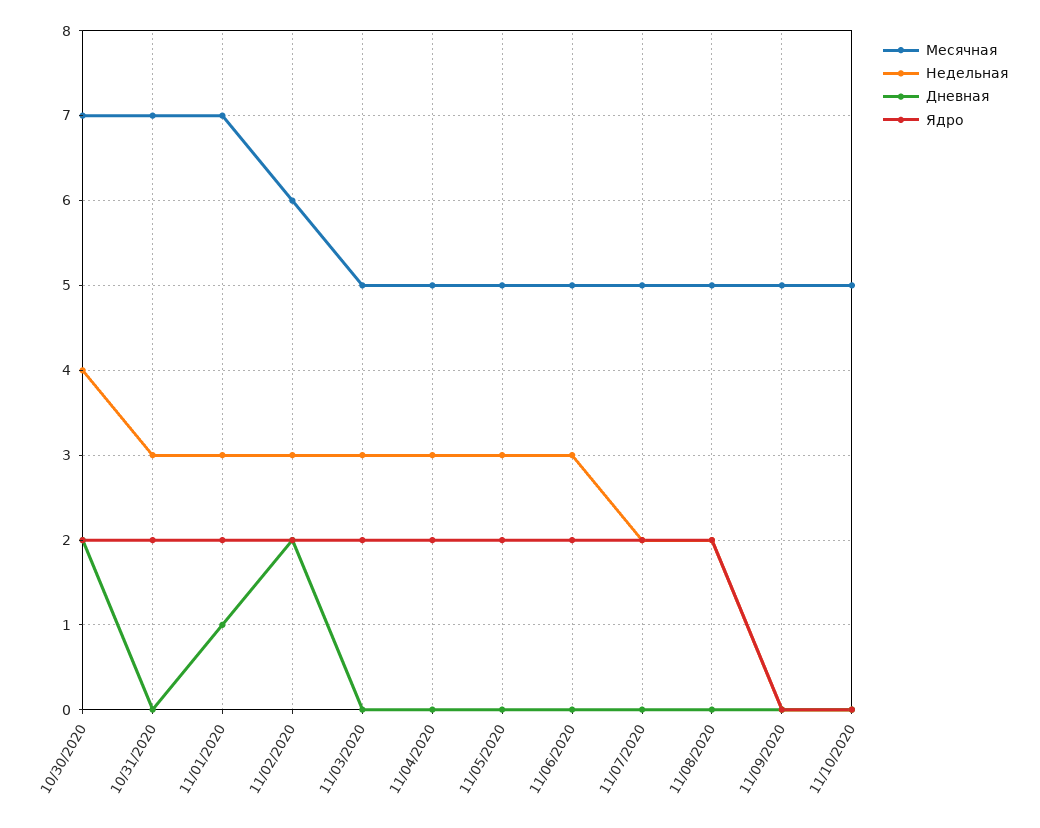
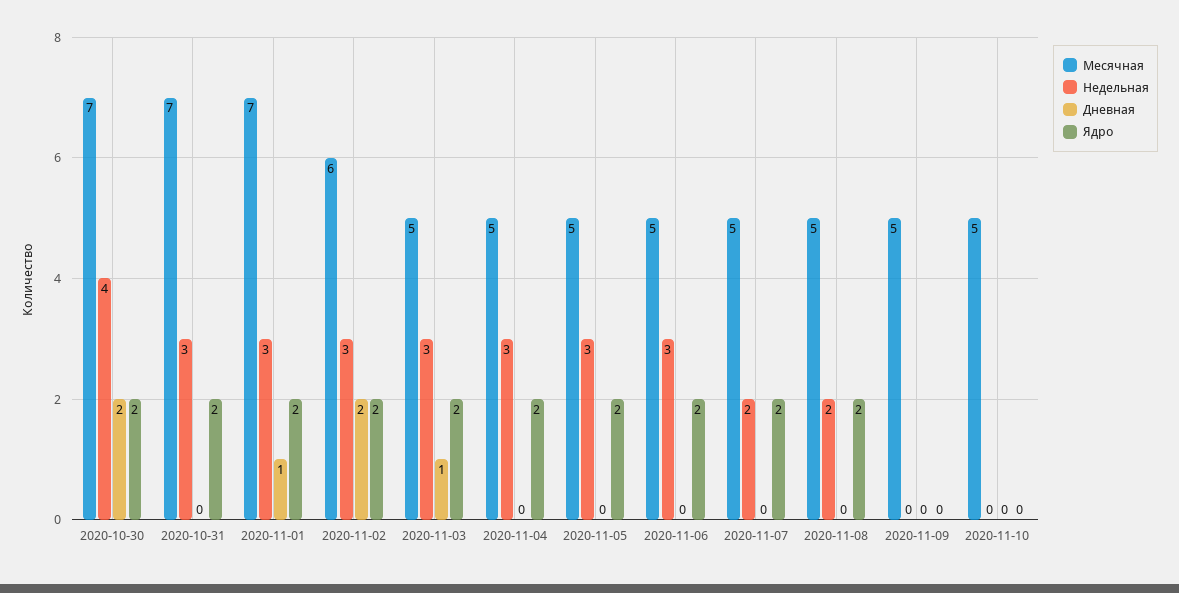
Дневная, 11/03/2020: 0 -> 1

